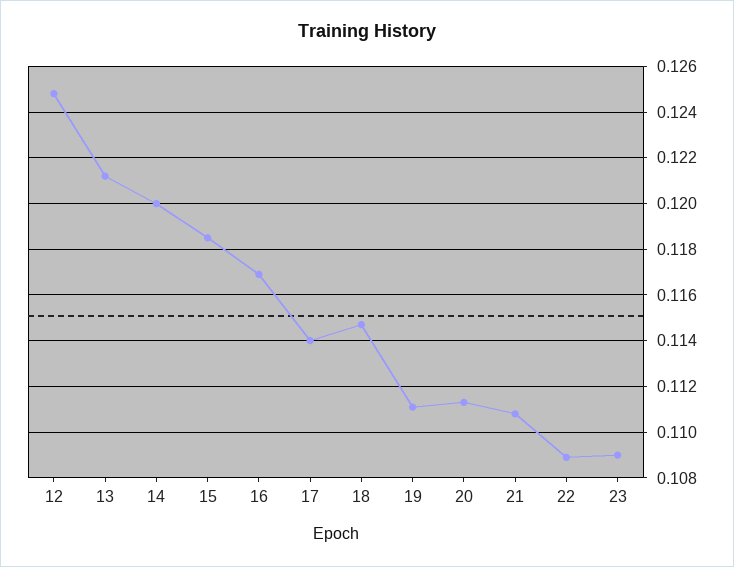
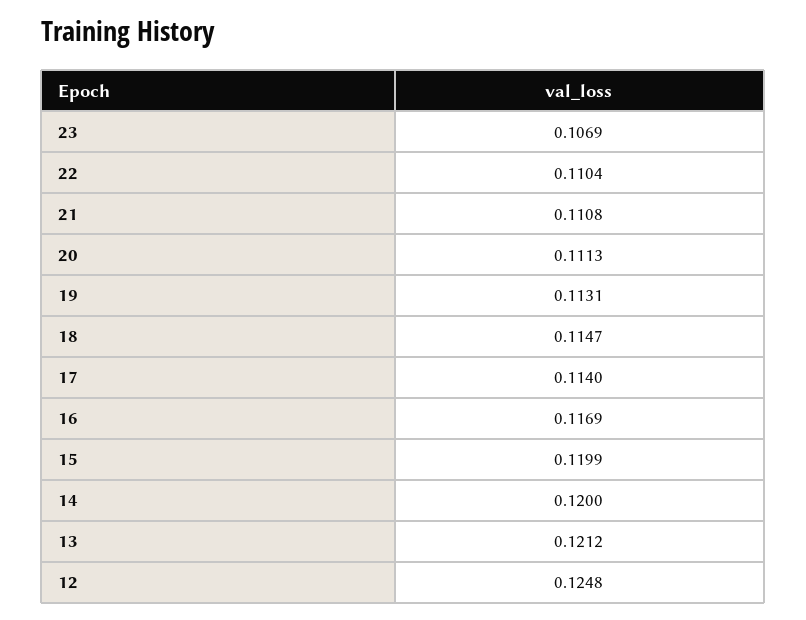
15: 0.1185 -> 0.1199
19: 0.111 -> 0.1131
22: 0.109 -> 0.1104
23: 0.109 -> 0.1069

